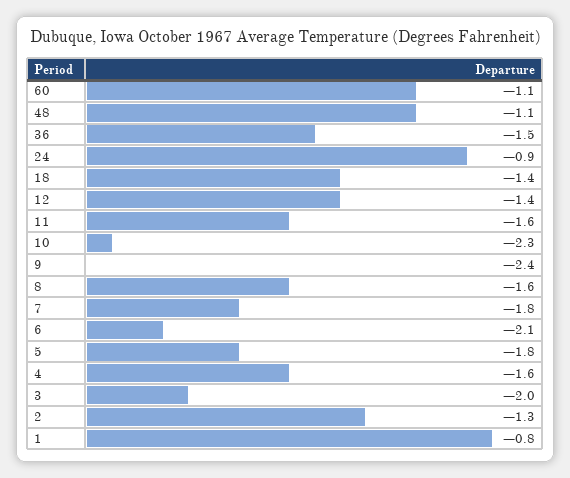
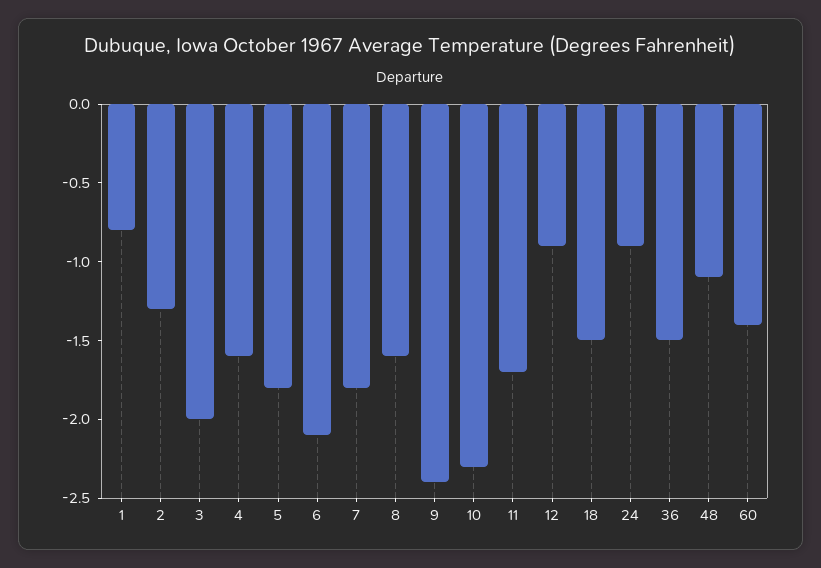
60: -1.1 -> -1.4
18: -1.4 -> -1.5
12: -1.4 -> -0.9
11: -1.6 -> -1.7

